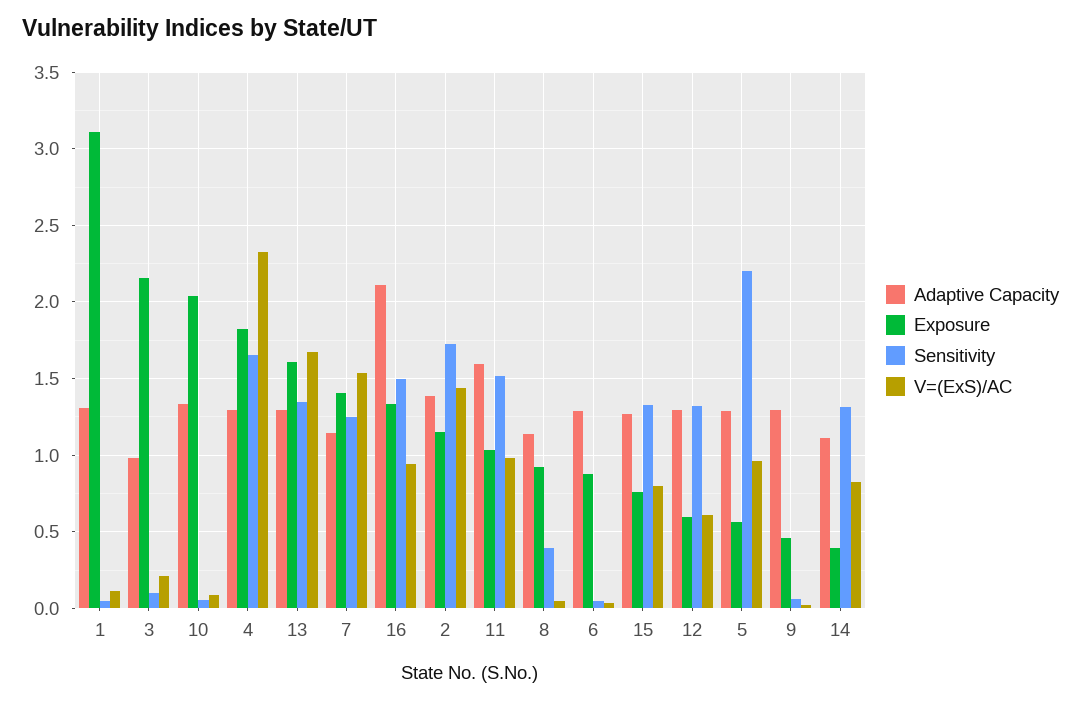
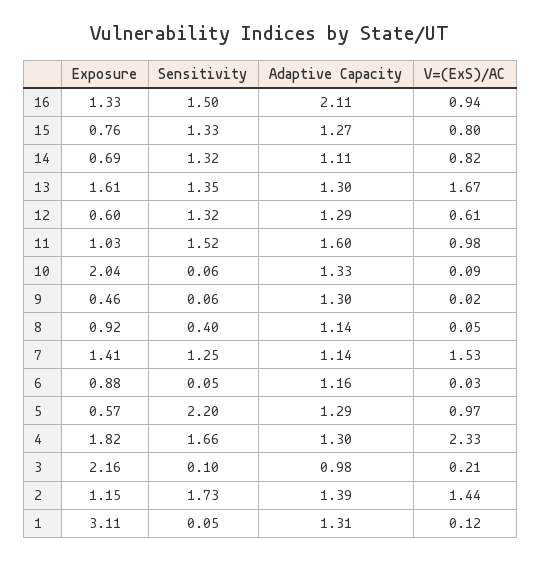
Adaptive Capacity, 6: 1.3 -> 1.16
Exposure, 14: 0.4 -> 0.69

